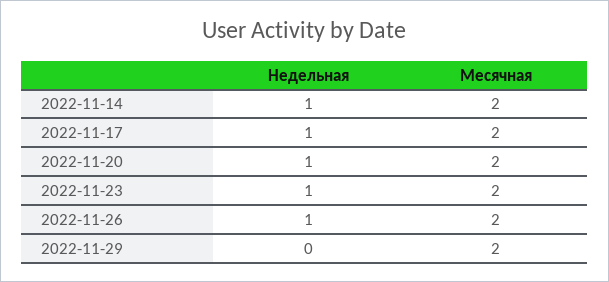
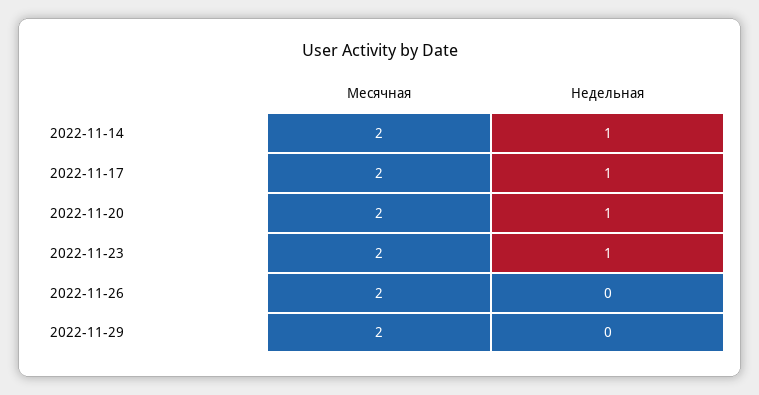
Недельная, 2022-11-26: 1 -> 0

